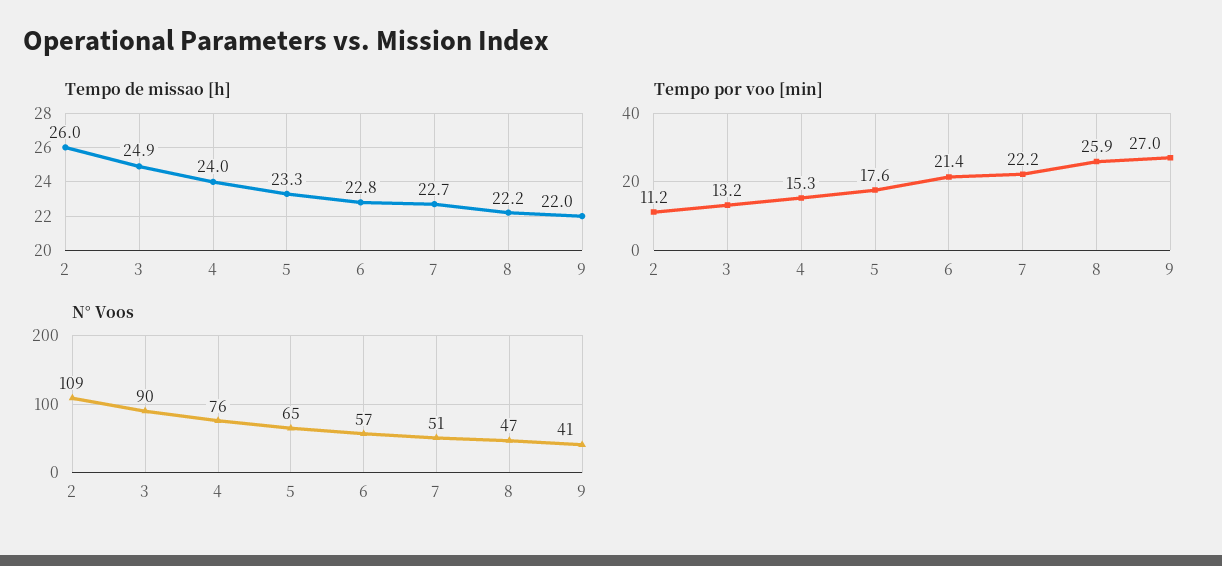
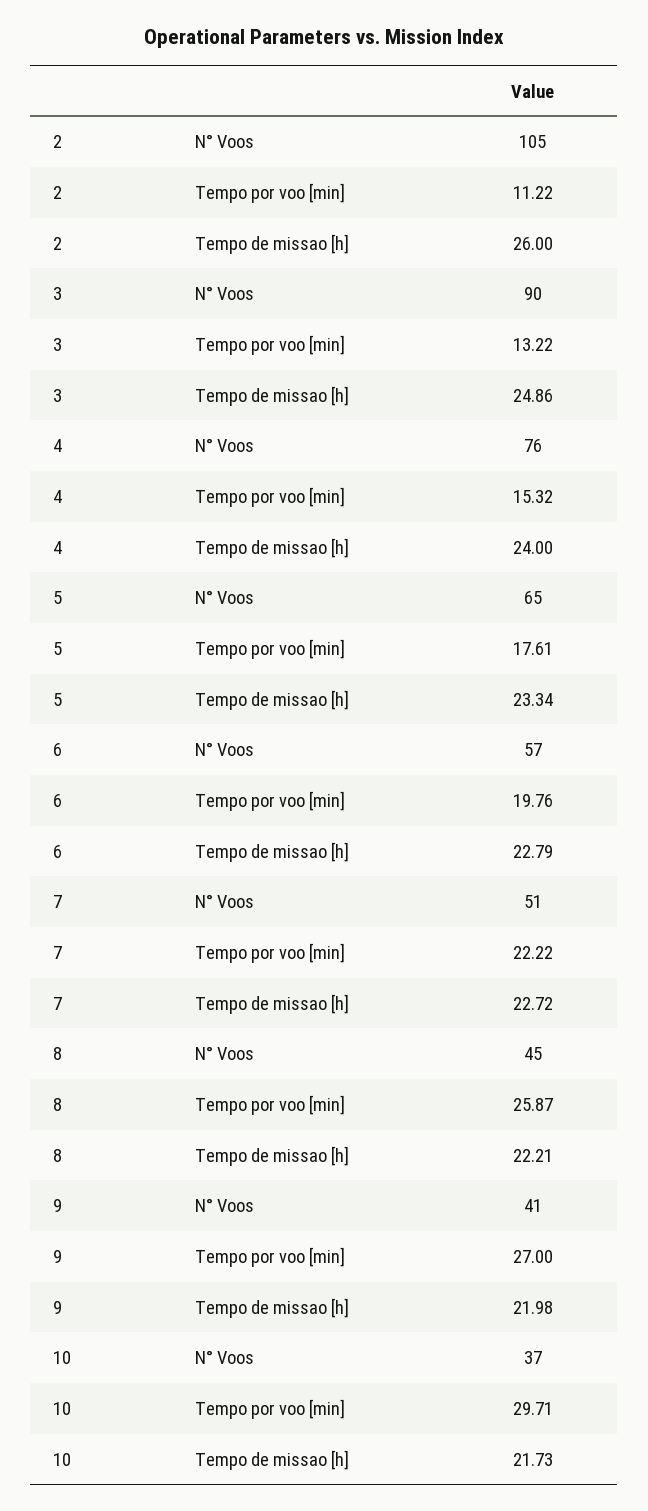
Tempo por voo [min], 6: 21.4 -> 19.76
N° Voos, 2: 109 -> 105
N° Voos, 8: 47 -> 45
N° Voos, 10: none -> 37
Tempo por voo [min], 10: none -> 29.71
Tempo de missao [h], 10: none -> 21.73

